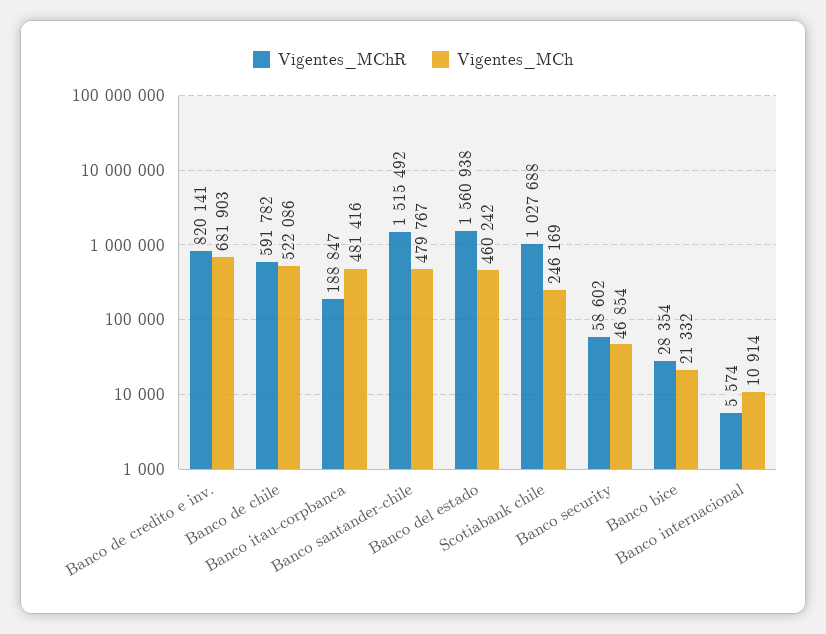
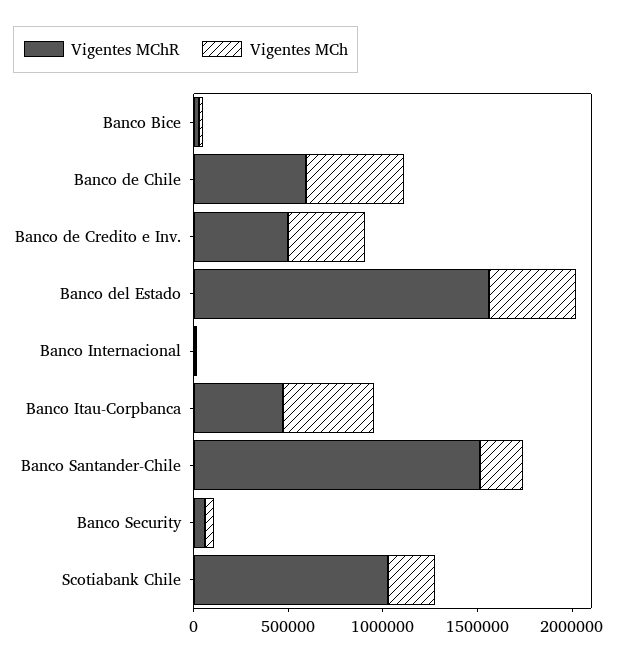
Vigentes_MChR, Banco de credito e inv.: 820141 -> 500000
Vigentes_MCh, Banco de credito e inv.: 681903 -> 400000
Vigentes_MChR, Banco itau-corpbanca: 188847 -> 500000
Vigentes_MCh, Banco santander-chile: 479767 -> 200000

